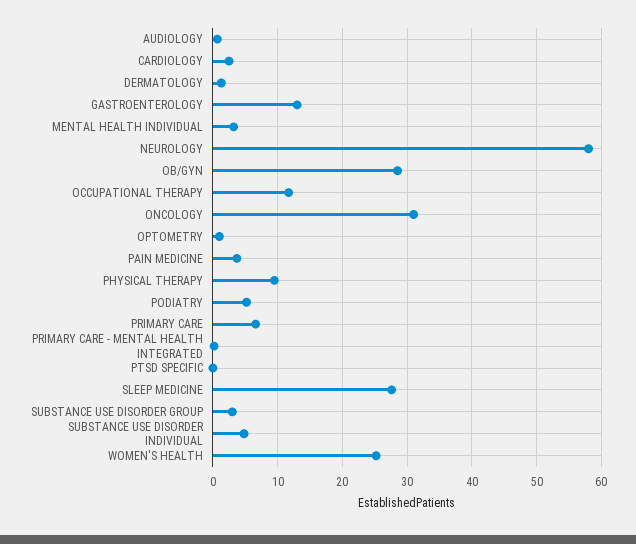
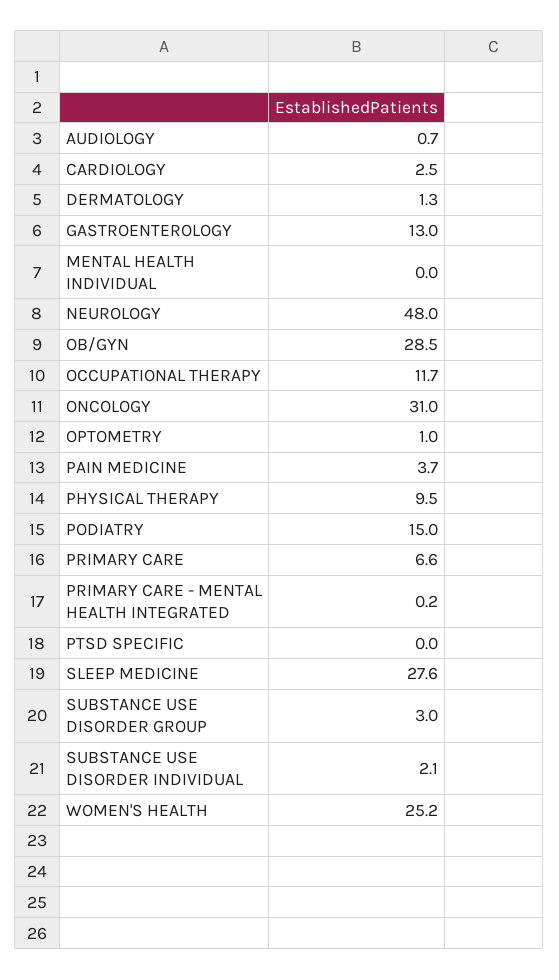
MENTAL HEALTH INDIVIDUAL: 3 -> 0
NEUROLOGY: 58 -> 48
PODIATRY: 5 -> 15
SUBSTANCE USE DISORDER INDIVIDUAL: 5 -> 2.1

